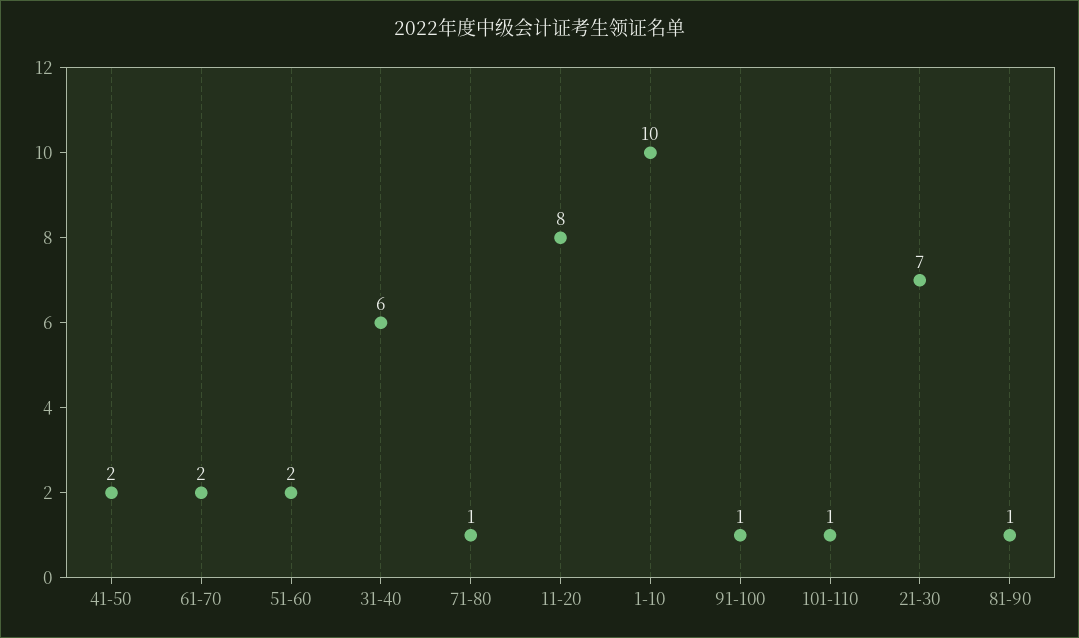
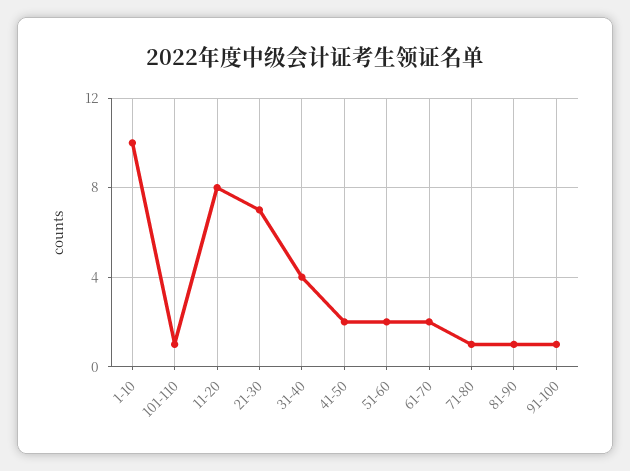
31-40: 6 -> 4

